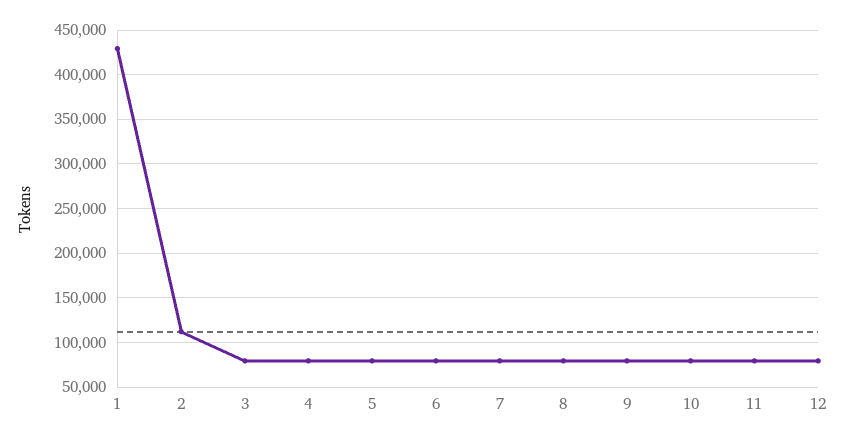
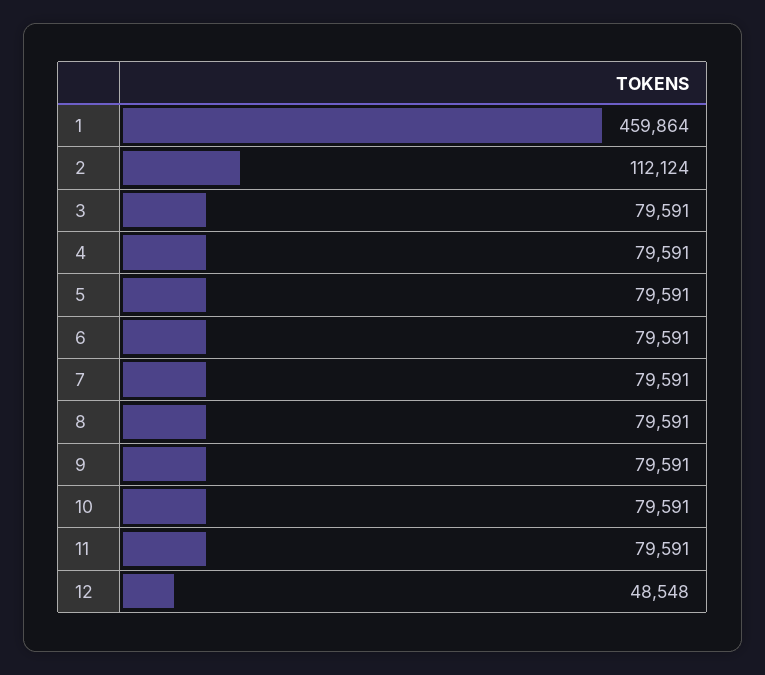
1: 430000 -> 459864
12: 80000 -> 48548

